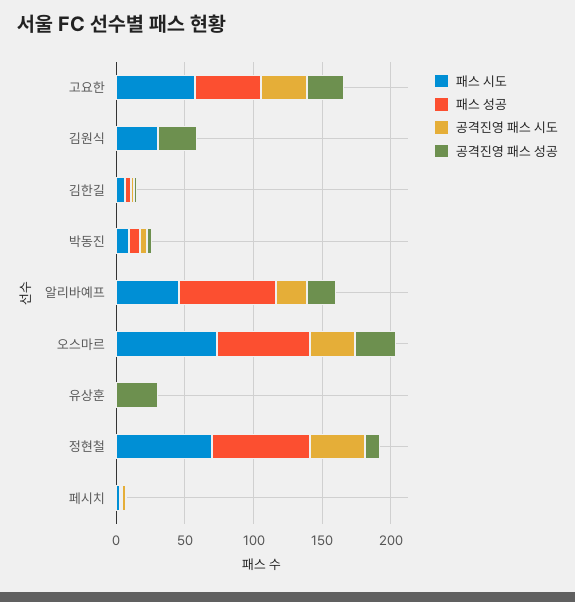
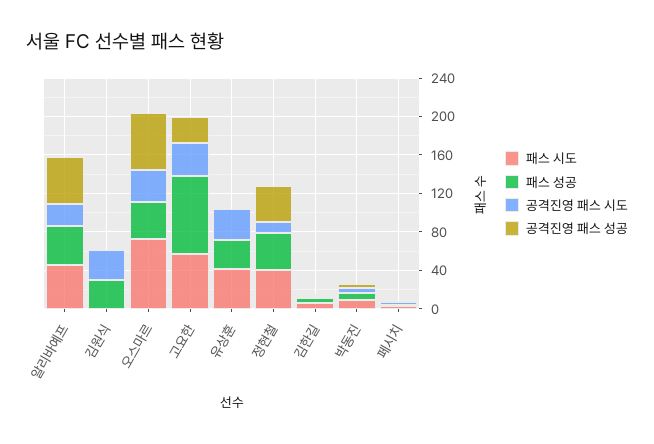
패스 성공, 고요한: 50 -> 80
패스 시도, 김원식: 30 -> 0
패스 성공, 김원식: 0 -> 30
공격진영 패스 시도, 김원식: 0 -> 30
공격진영 패스 성공, 김원식: 30 -> 0
패스 성공, 알리바예프: 70 -> 40
공격진영 패스 성공, 알리바예프: 20 -> 50
패스 성공, 오스마르: 70 -> 40
공격진영 패스 성공, 오스마르: 30 -> 60
패스 시도, 유상훈: 0 -> 40
패스 성공, 유상훈: 0 -> 30
공격진영 패스 시도, 유상훈: 0 -> 30
공격진영 패스 성공, 유상훈: 30 -> 0
패스 시도, 정현철: 70 -> 40
패스 성공, 정현철: 70 -> 40
공격진영 패스 시도, 정현철: 40 -> 10
공격진영 패스 성공, 정현철: 10 -> 40

